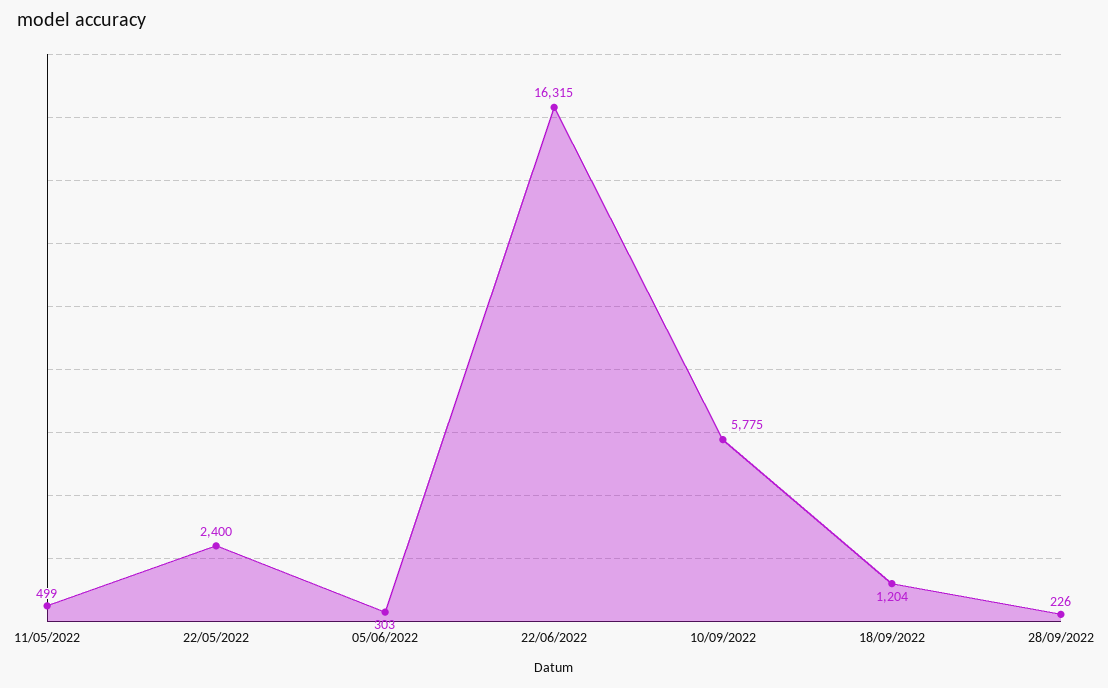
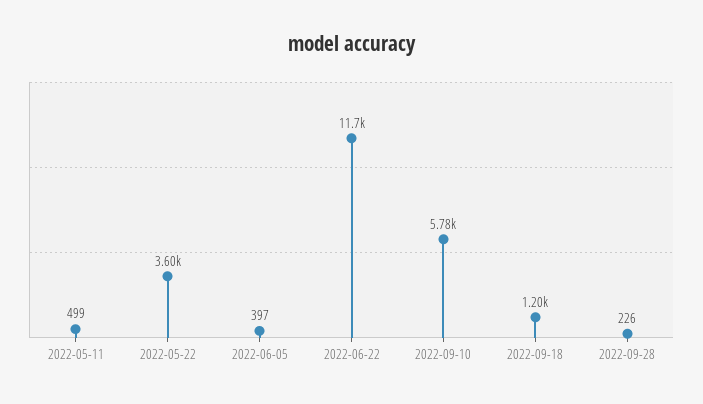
22/05/2022: 2400 -> 3600
05/06/2022: 303 -> 397
22/06/2022: 16315 -> 11700

